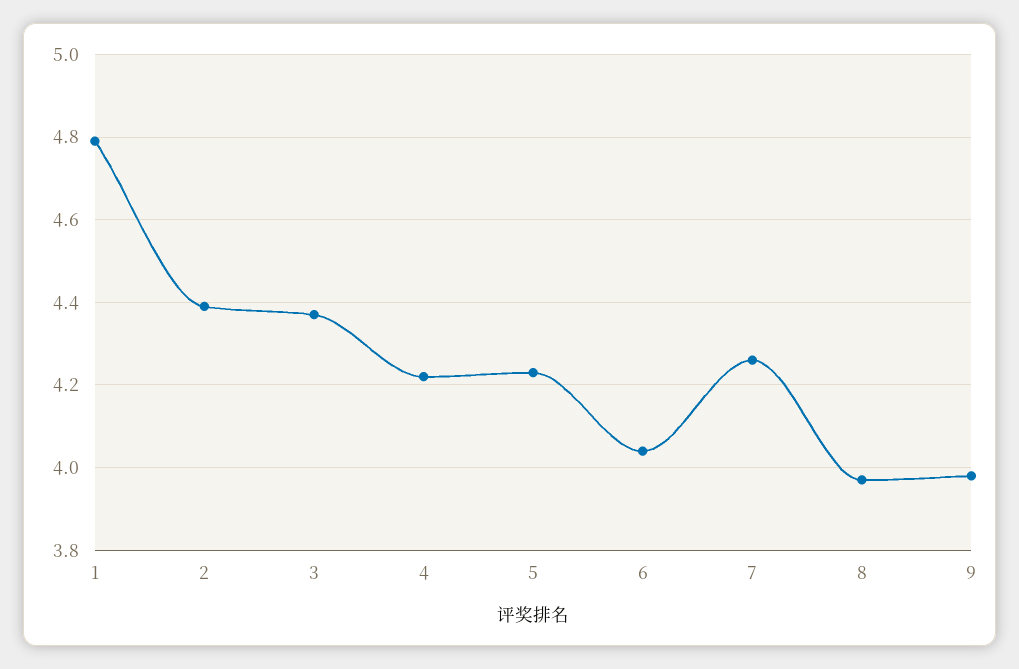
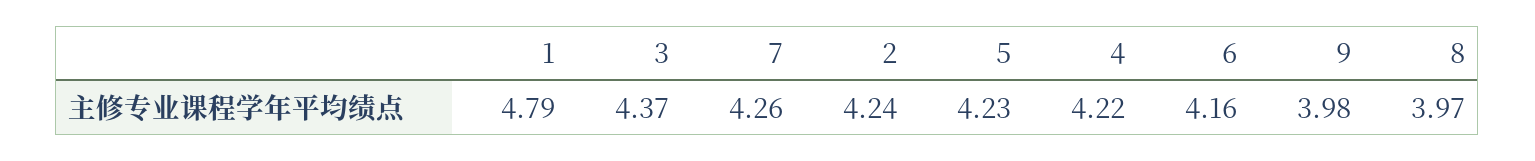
2: 4.4 -> 4.24
6: 4.05 -> 4.16

